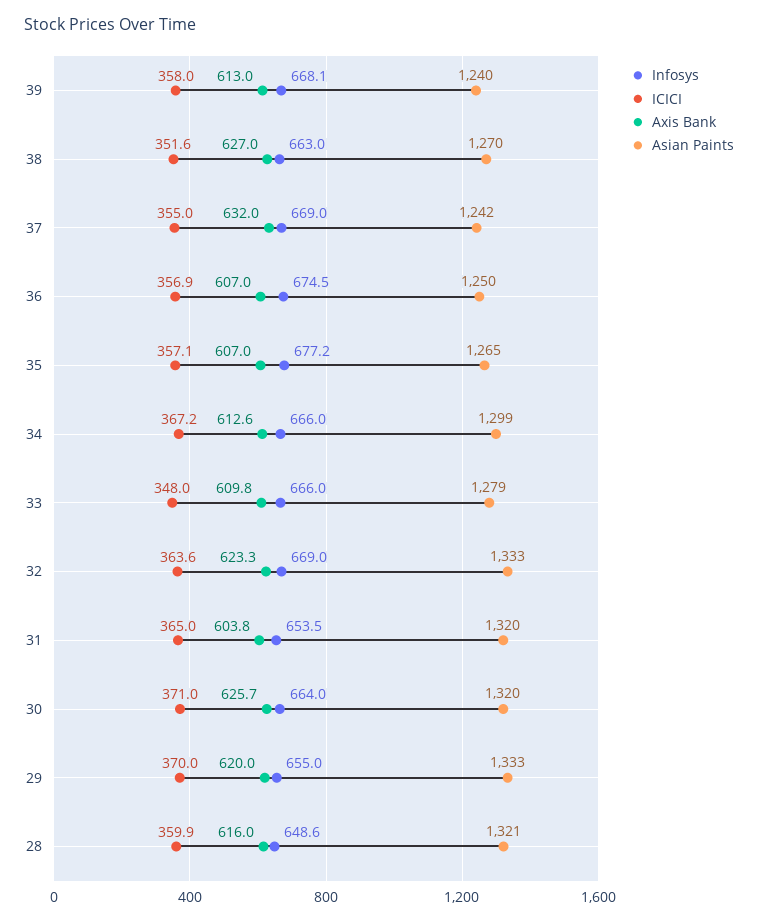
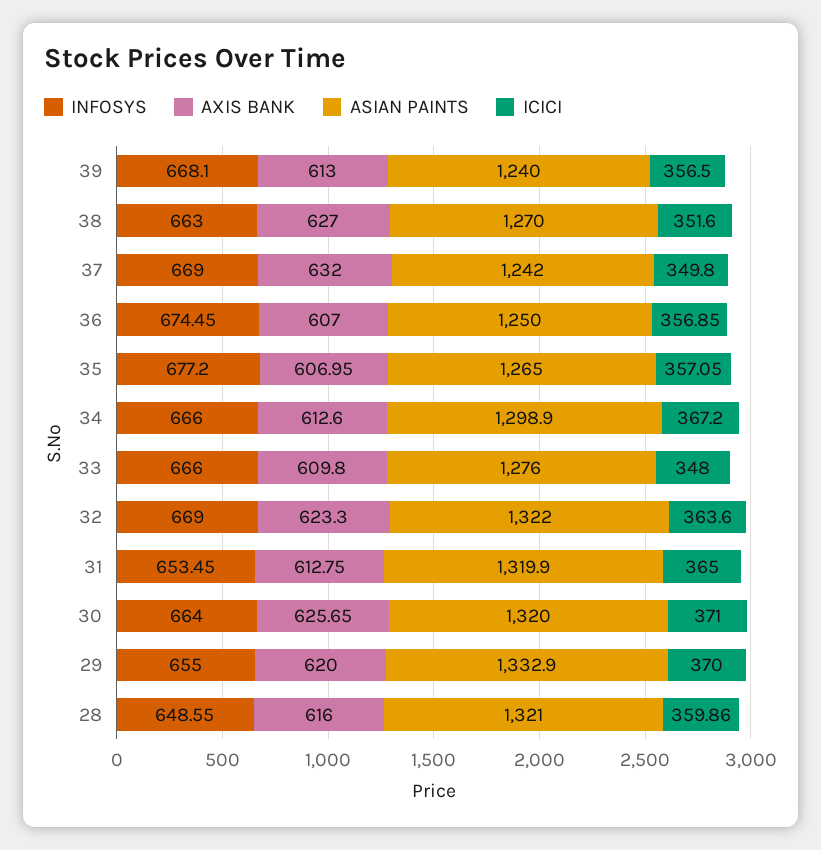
ICICI, 39: 358 -> 356.5
ICICI, 37: 355 -> 349.8
Asian Paints, 33: 1279 -> 1276
Asian Paints, 32: 1333 -> 1322
Axis Bank, 31: 603.8 -> 612.75

